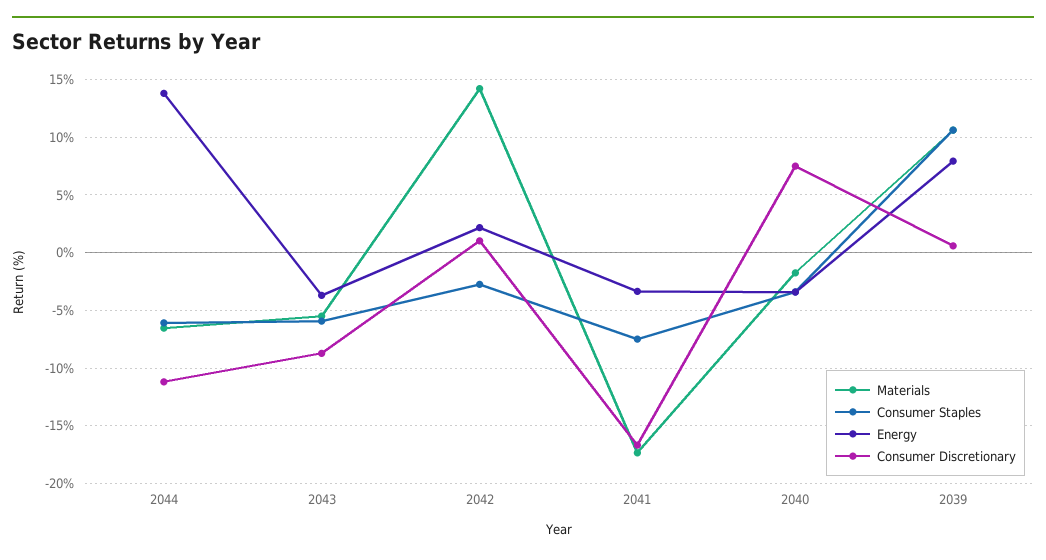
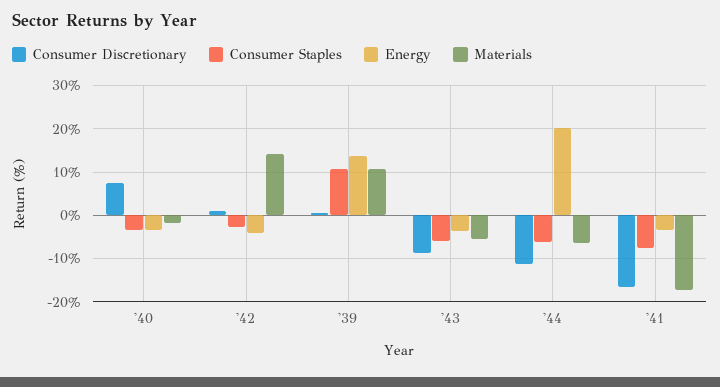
Energy, 2044: 14 -> 20
Energy, 2042: 2 -> -4
Energy, 2039: 8 -> 14

